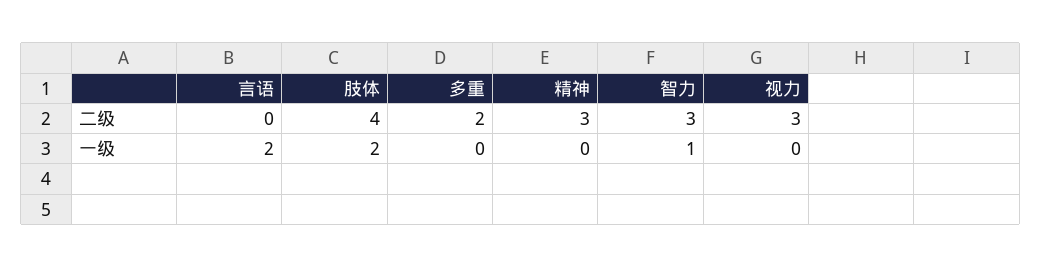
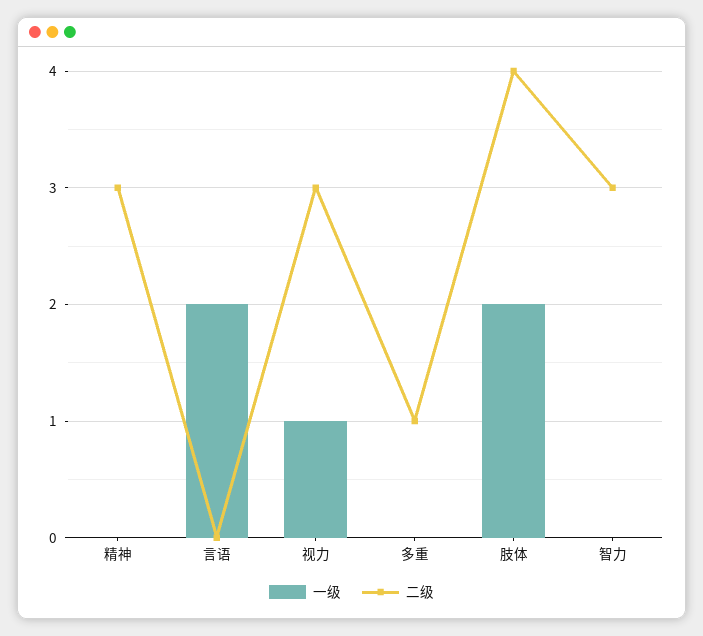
二级, 多重: 2 -> 1
一级, 智力: 1 -> 0
一级, 视力: 0 -> 1

